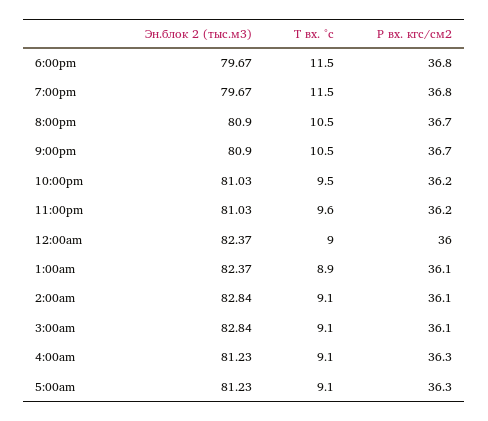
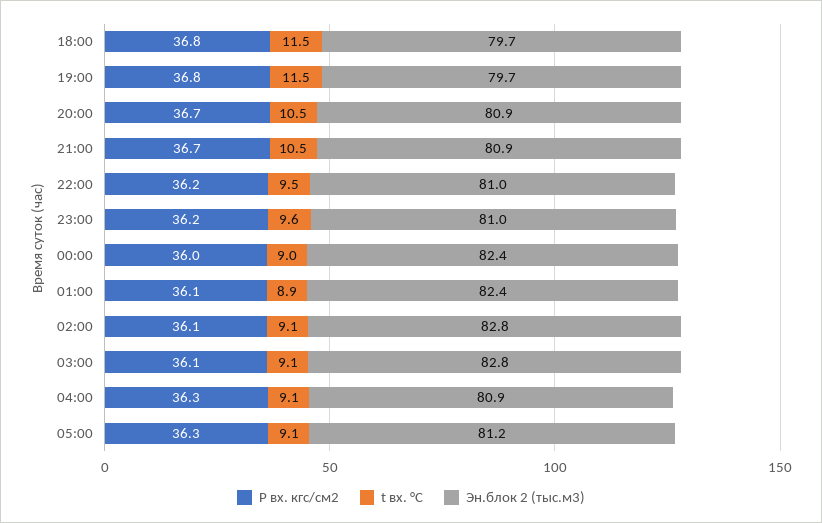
Эн.блок 2 (тыс.м3), 4:00am: 81.23 -> 80.9

